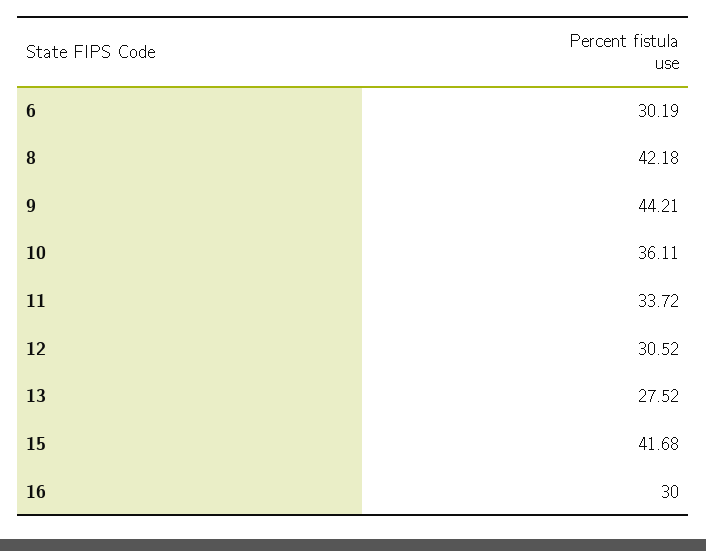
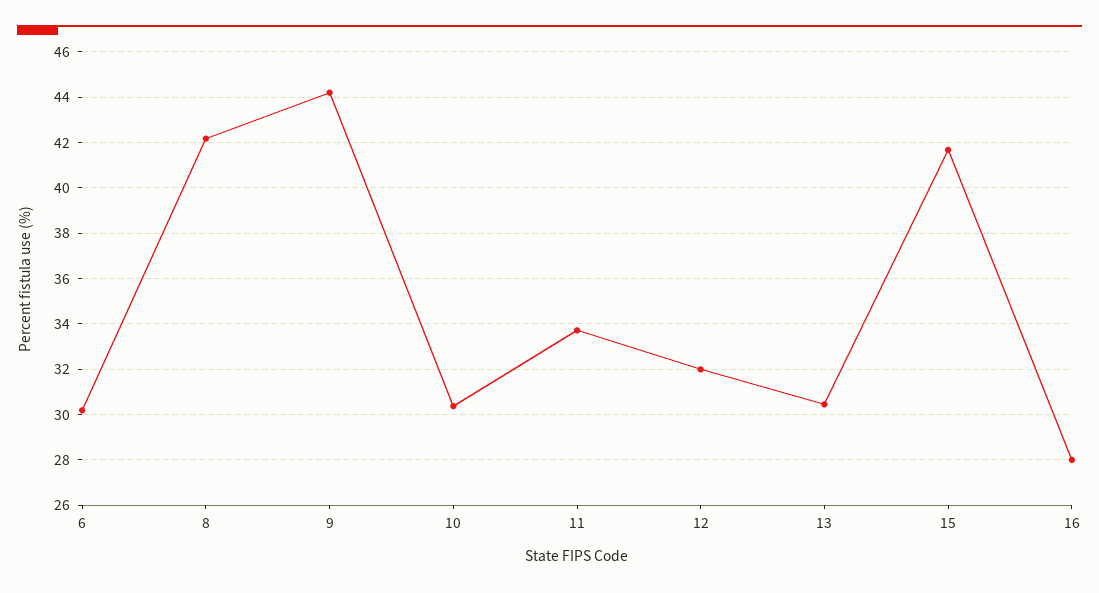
10: 36.11 -> 30.5
12: 30.52 -> 32
13: 27.52 -> 30.5
16: 30 -> 28

